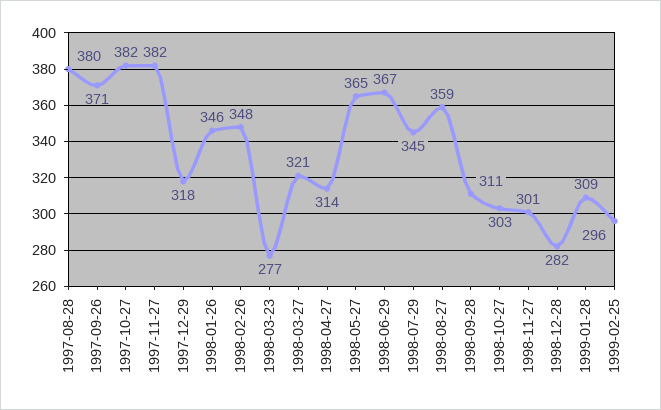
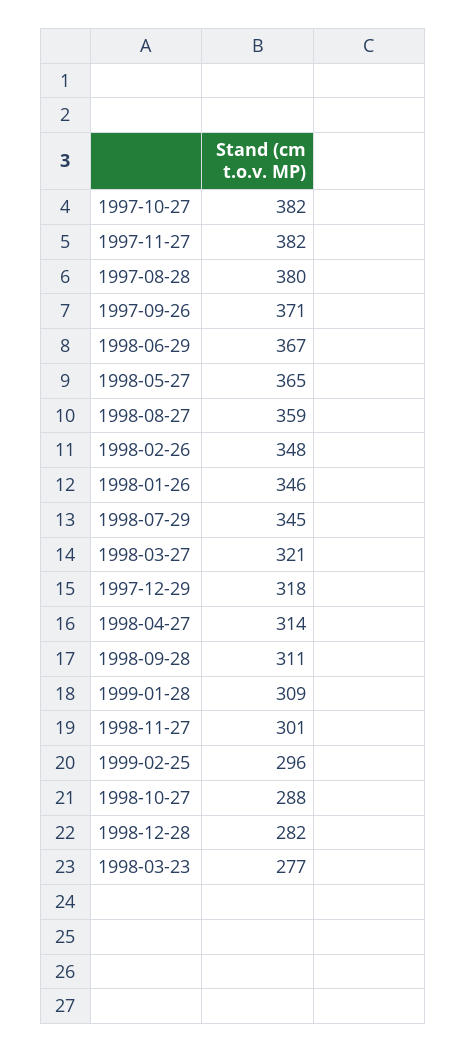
1998-10-27: 303 -> 288

